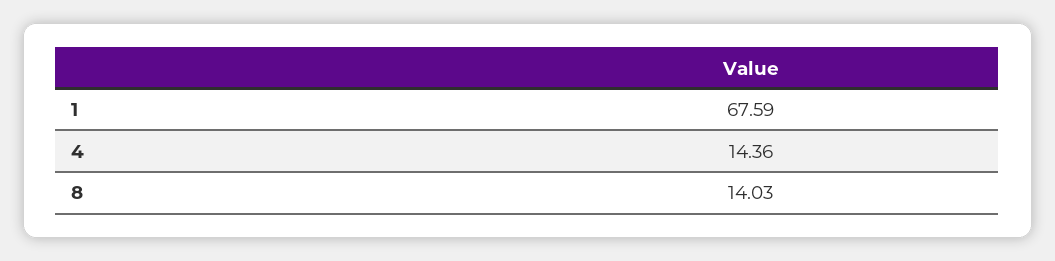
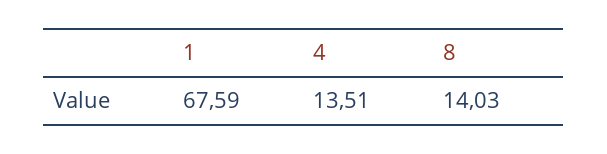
4: 14.36 -> 13.51

